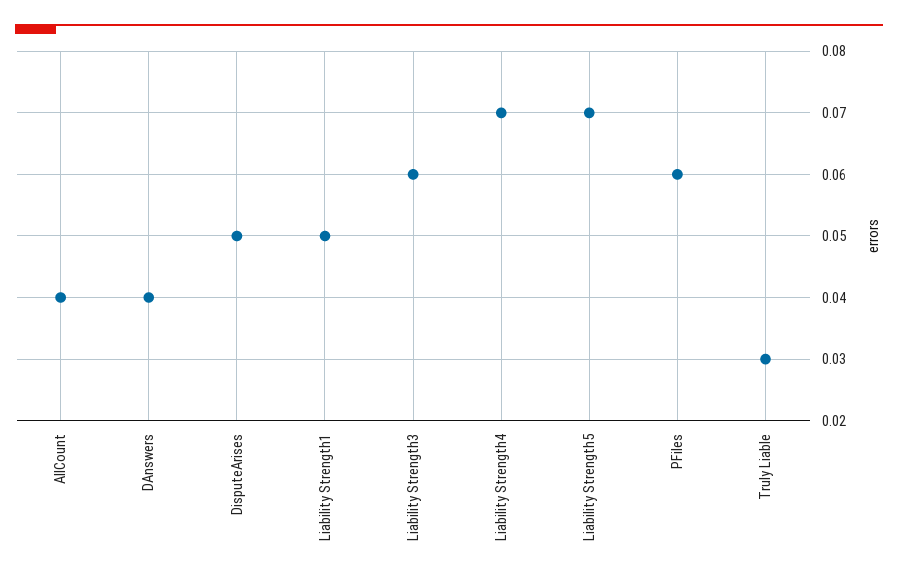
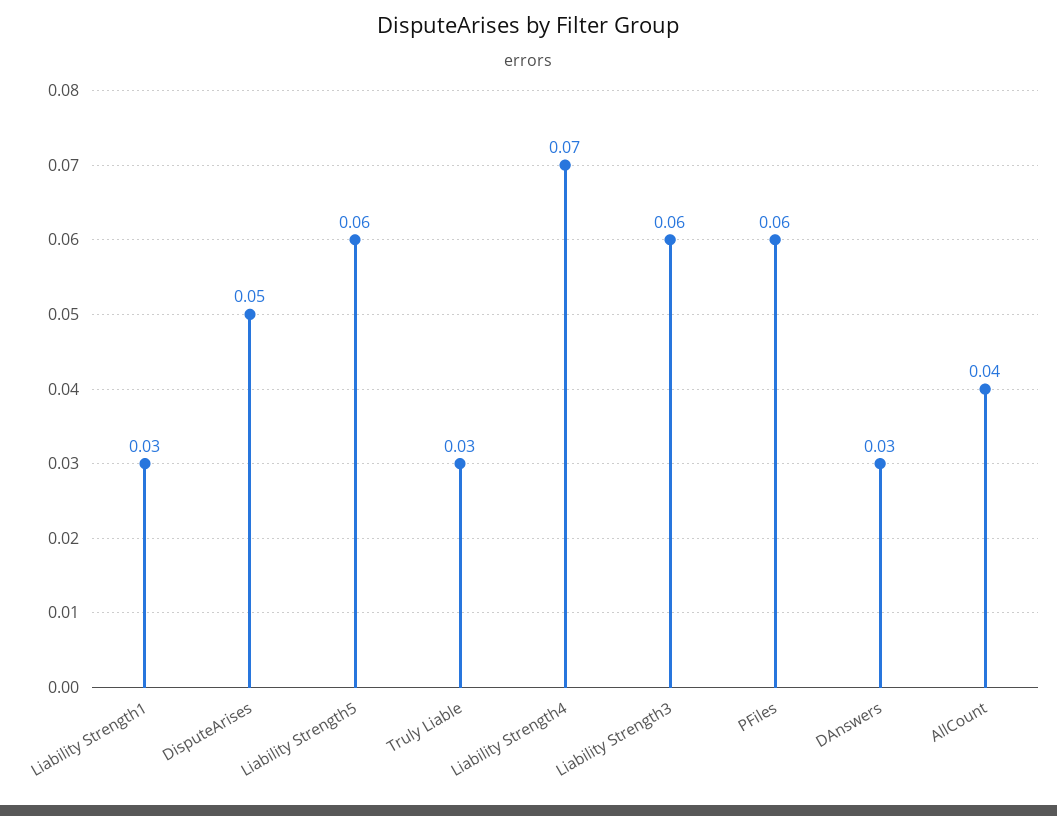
DAnswers: 0.04 -> 0.03
Liability Strength1: 0.05 -> 0.03
Liability Strength5: 0.07 -> 0.06

